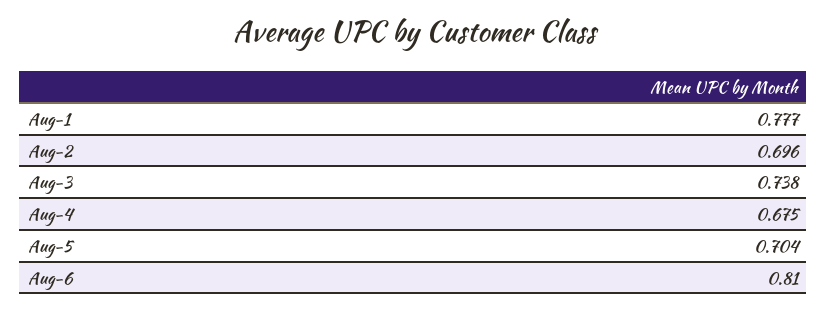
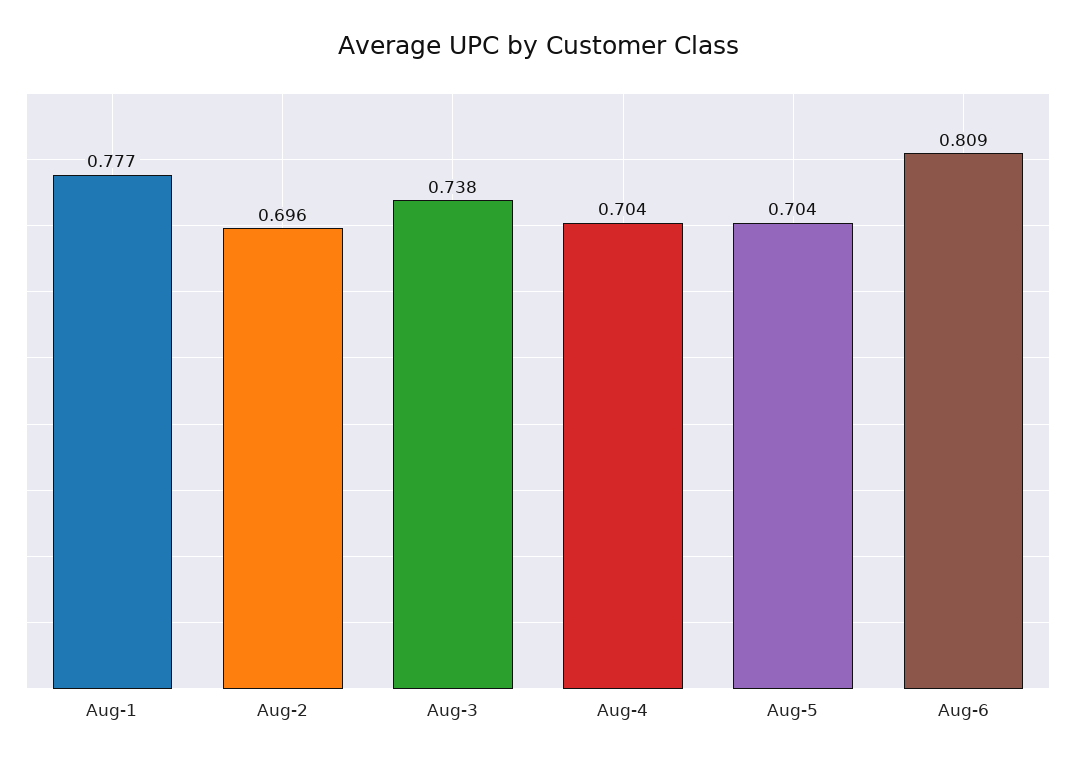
Aug-4: 0.675 -> 0.704
Aug-6: 0.81 -> 0.809

